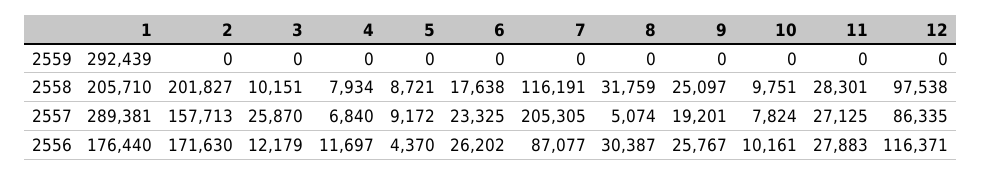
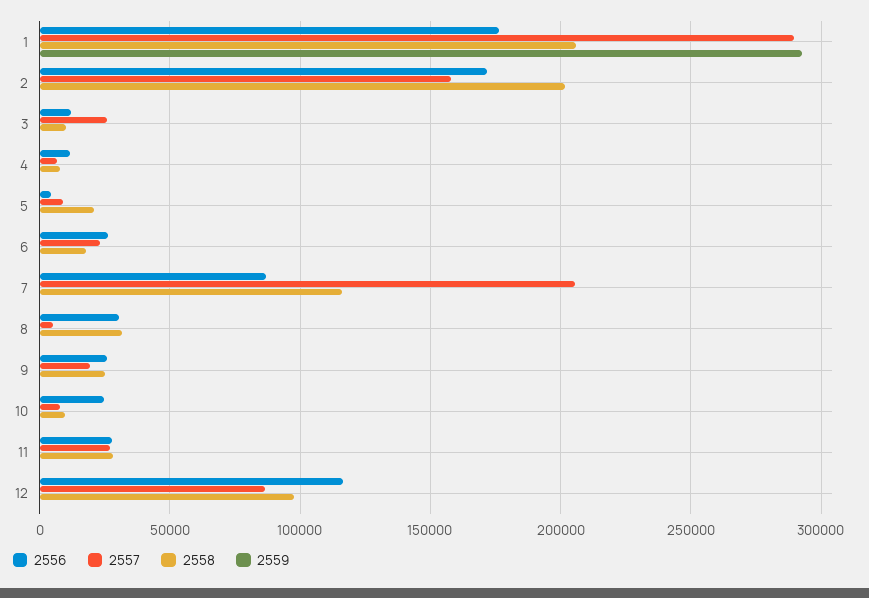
2558, 5: 8721 -> 20000
2556, 10: 10161 -> 25000

